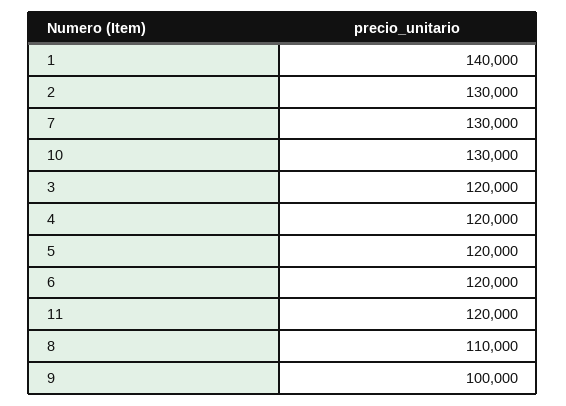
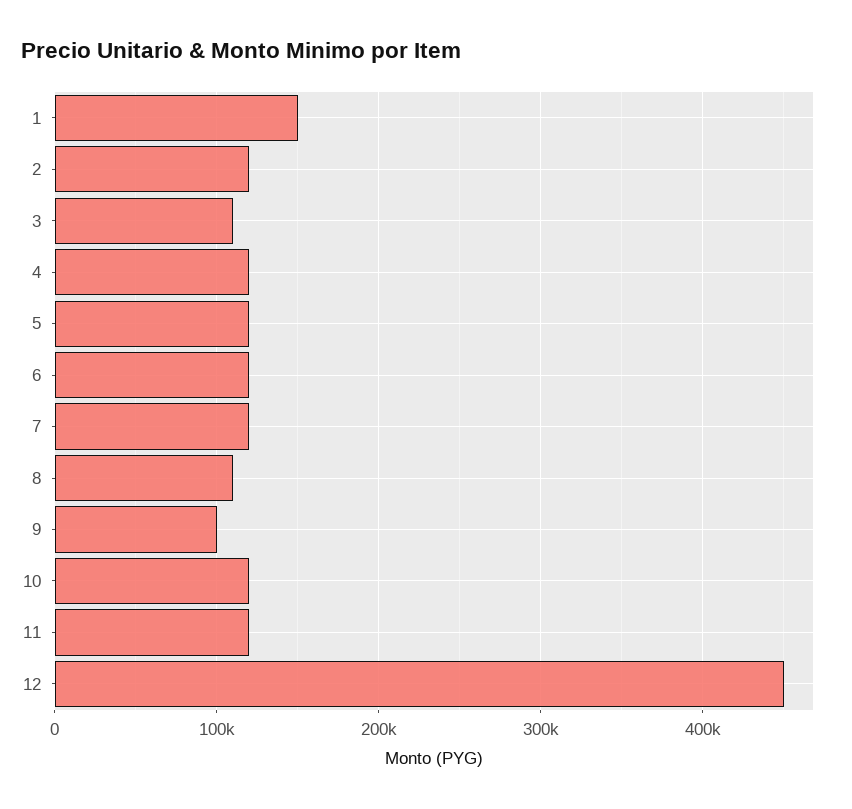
1: 140000 -> 150000
2: 130000 -> 120000
7: 130000 -> 120000
10: 130000 -> 120000
3: 120000 -> 110000
12: none -> 450000

